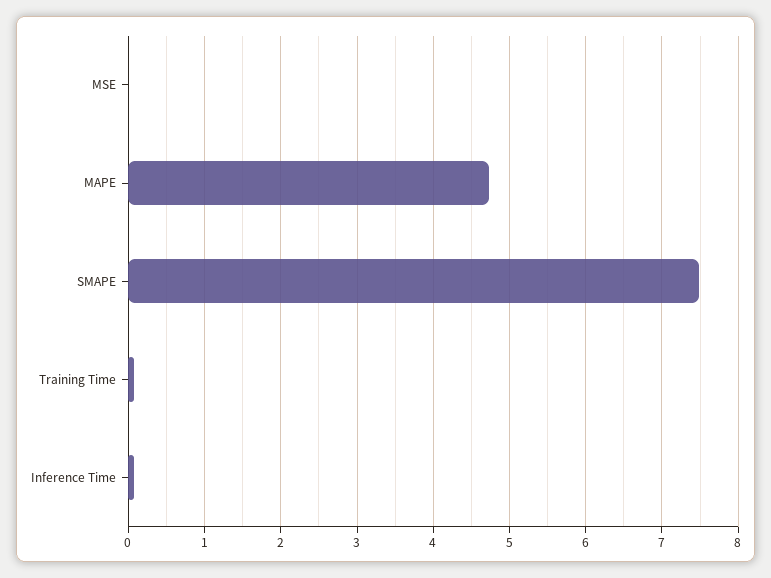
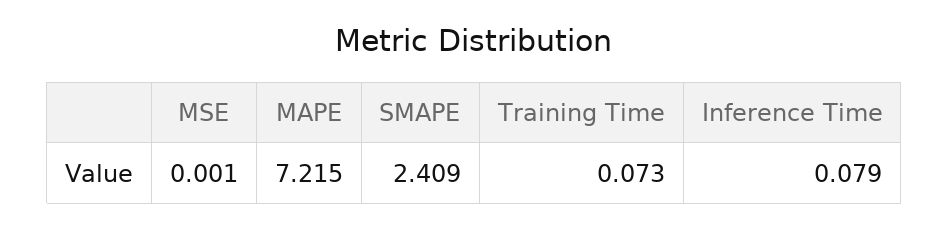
MAPE: 4.7 -> 7.215
SMAPE: 7.5 -> 2.409

